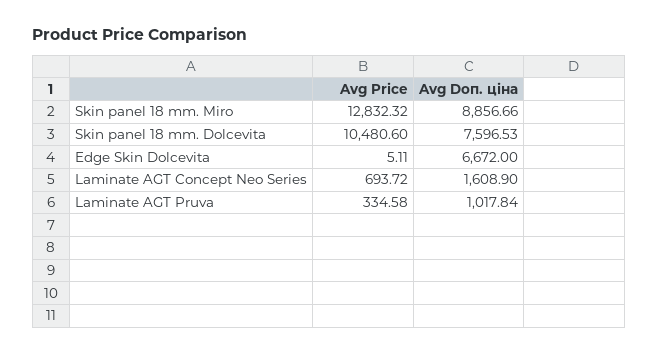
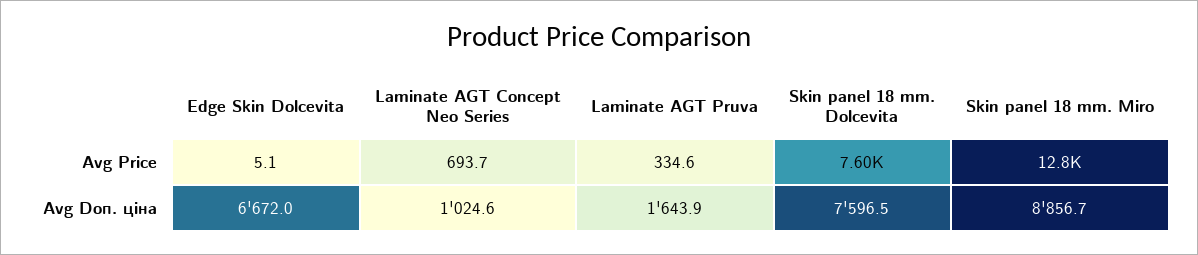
Avg Price, Skin panel 18 mm. Dolcevita: 10480.6 -> 7600
Avg Doп. ціна, Laminate AGT Concept Neo Series: 1608.9 -> 1024.6
Avg Doп. ціна, Laminate AGT Pruva: 1017.84 -> 1643.9

